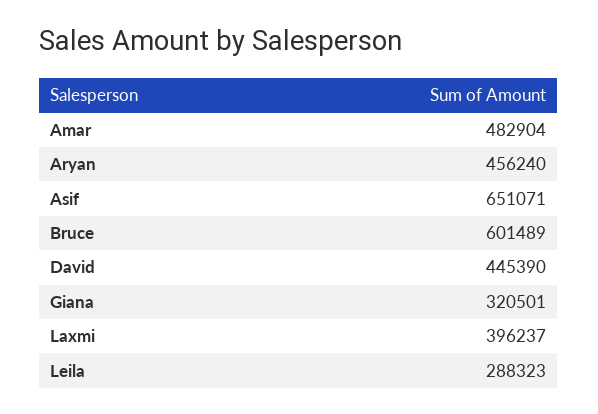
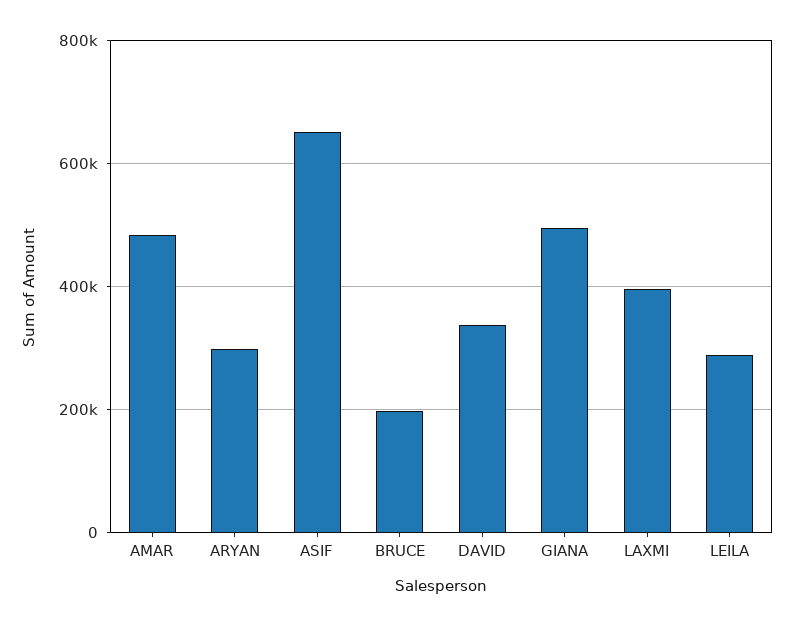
Aryan: 456240 -> 300000
Bruce: 601489 -> 200000
David: 445390 -> 340000
Giana: 320501 -> 500000

